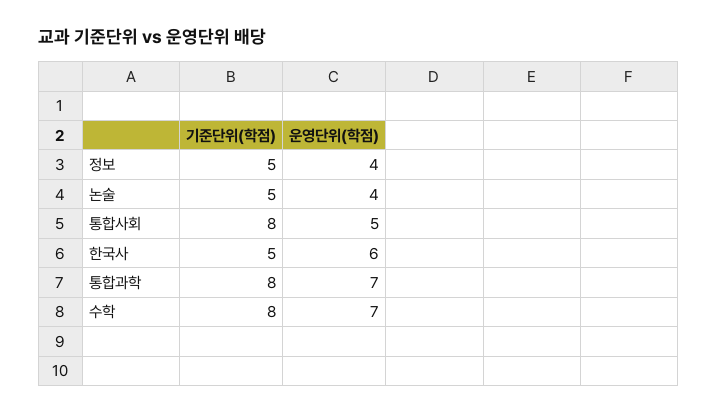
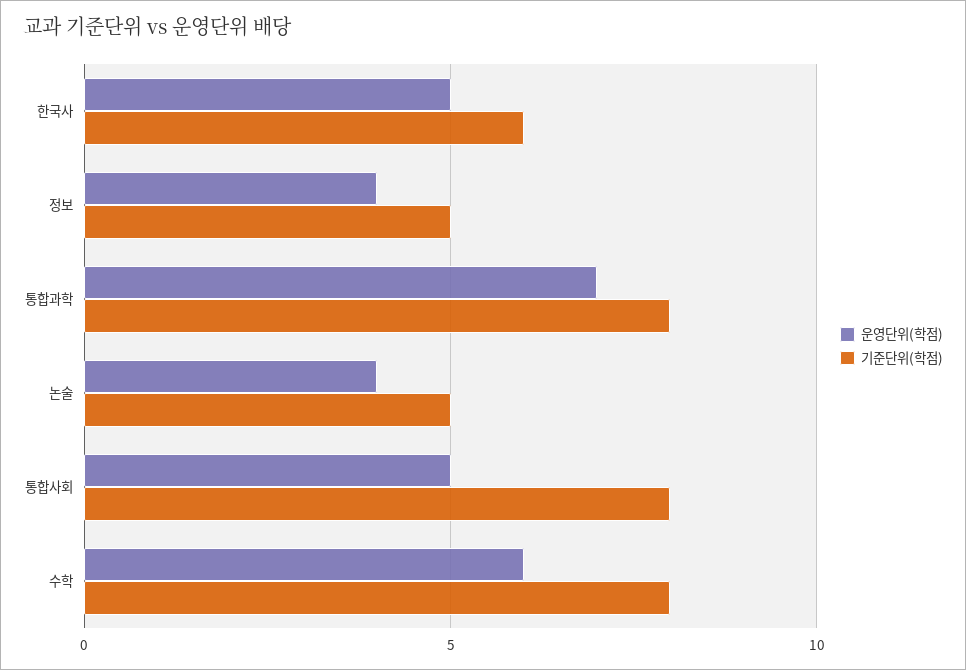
기준단위(학점), 한국사: 5 -> 6
운영단위(학점), 한국사: 6 -> 5
운영단위(학점), 수학: 7 -> 6

